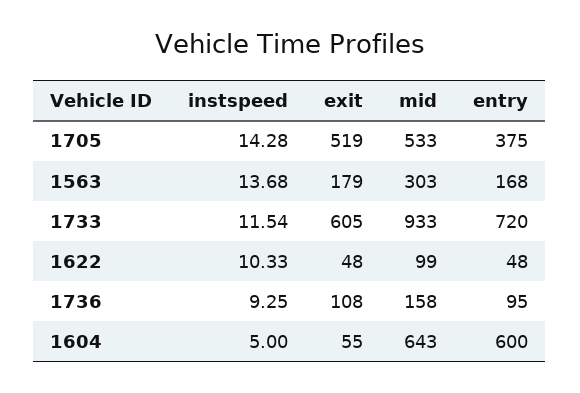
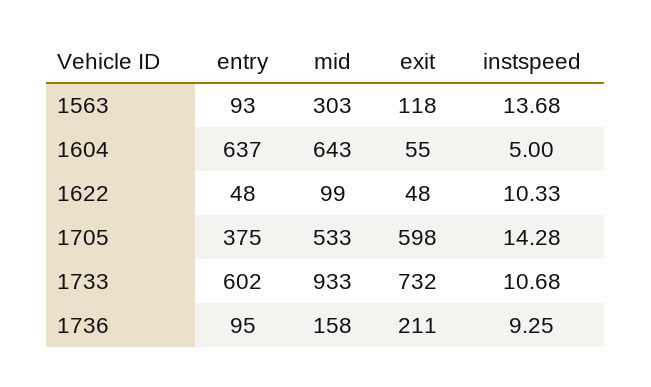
exit, 1705: 519 -> 598
exit, 1563: 179 -> 118
entry, 1563: 168 -> 93
instspeed, 1733: 11.54 -> 10.68
exit, 1733: 605 -> 732
entry, 1733: 720 -> 602
exit, 1736: 108 -> 211
entry, 1604: 600 -> 637

